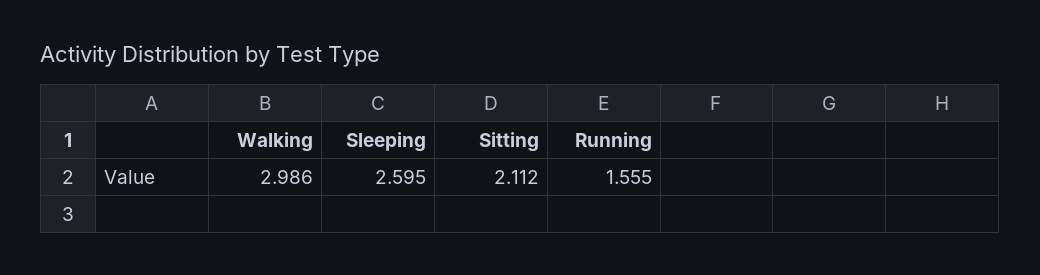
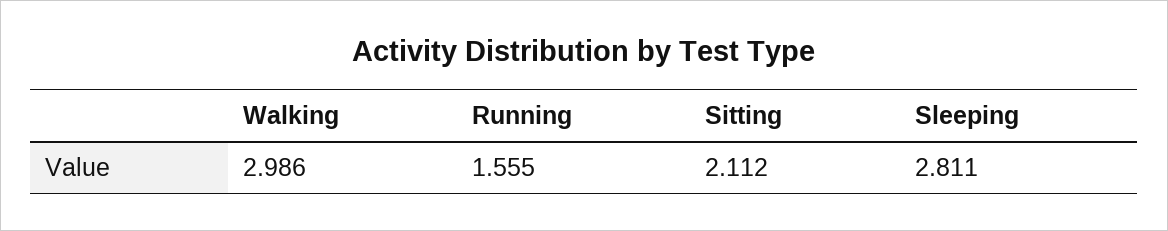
Sleeping: 2.595 -> 2.811

